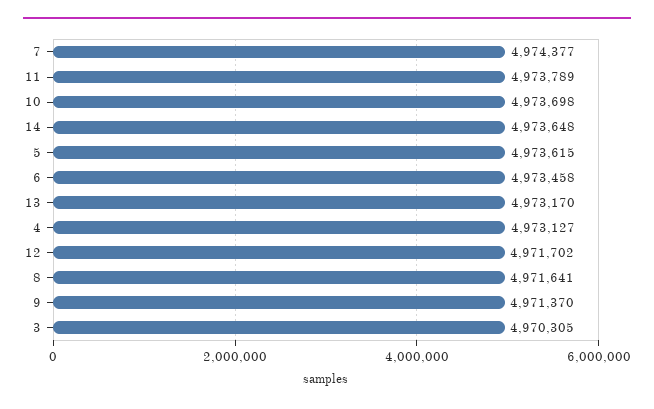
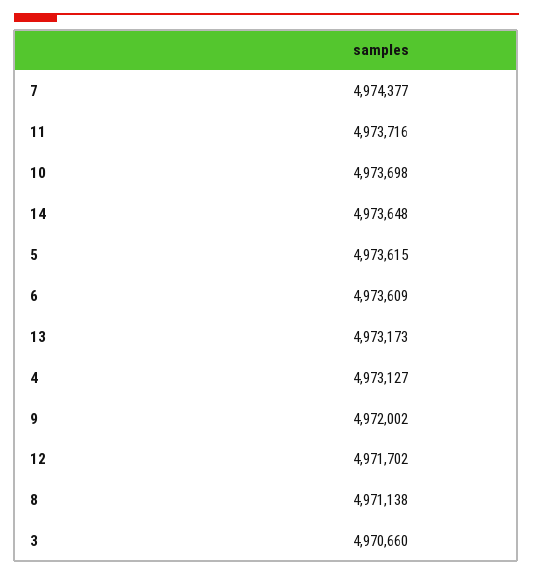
11: 4973789 -> 4973716
6: 4973458 -> 4973609
13: 4973170 -> 4973173
8: 4971641 -> 4971138
9: 4971370 -> 4972002
3: 4970305 -> 4970660

